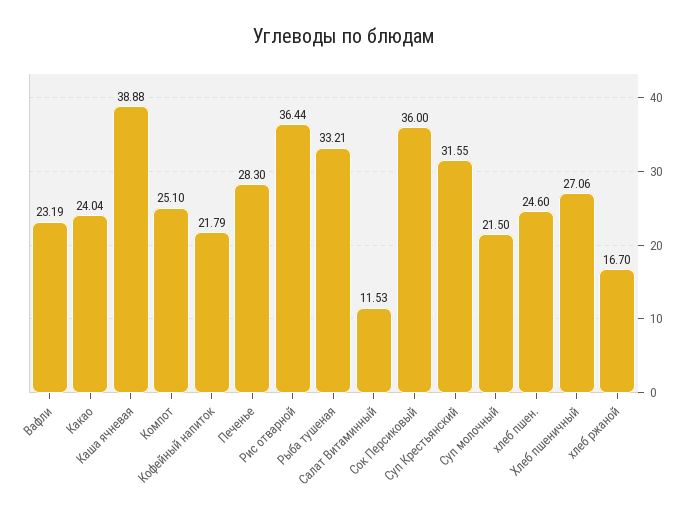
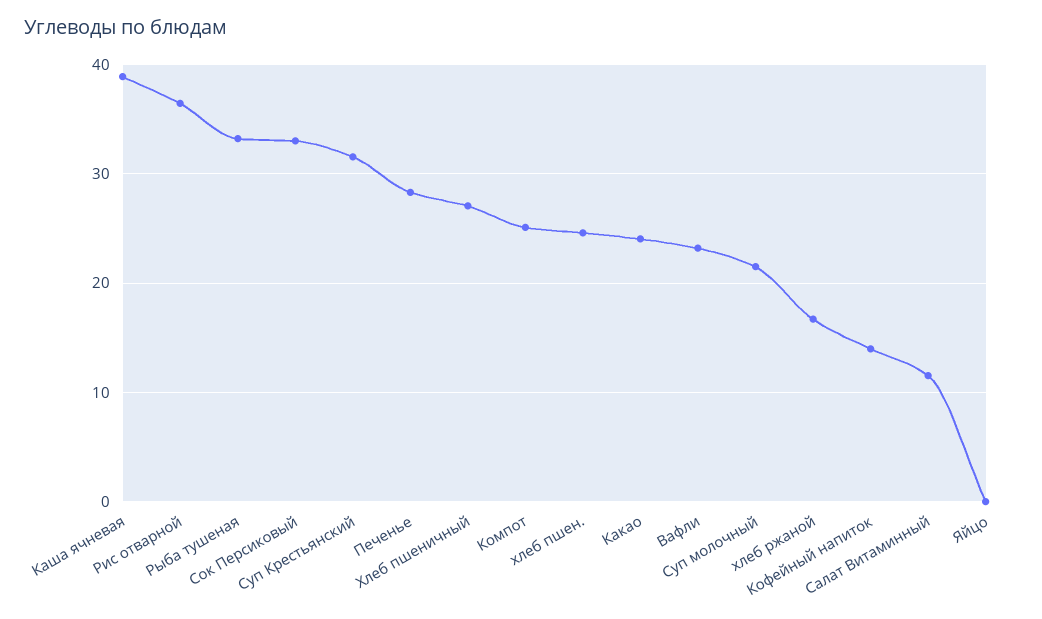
Кофейный напиток: 21.79 -> 14
Сок Персиковый: 36 -> 33
Яйцо: none -> 0

